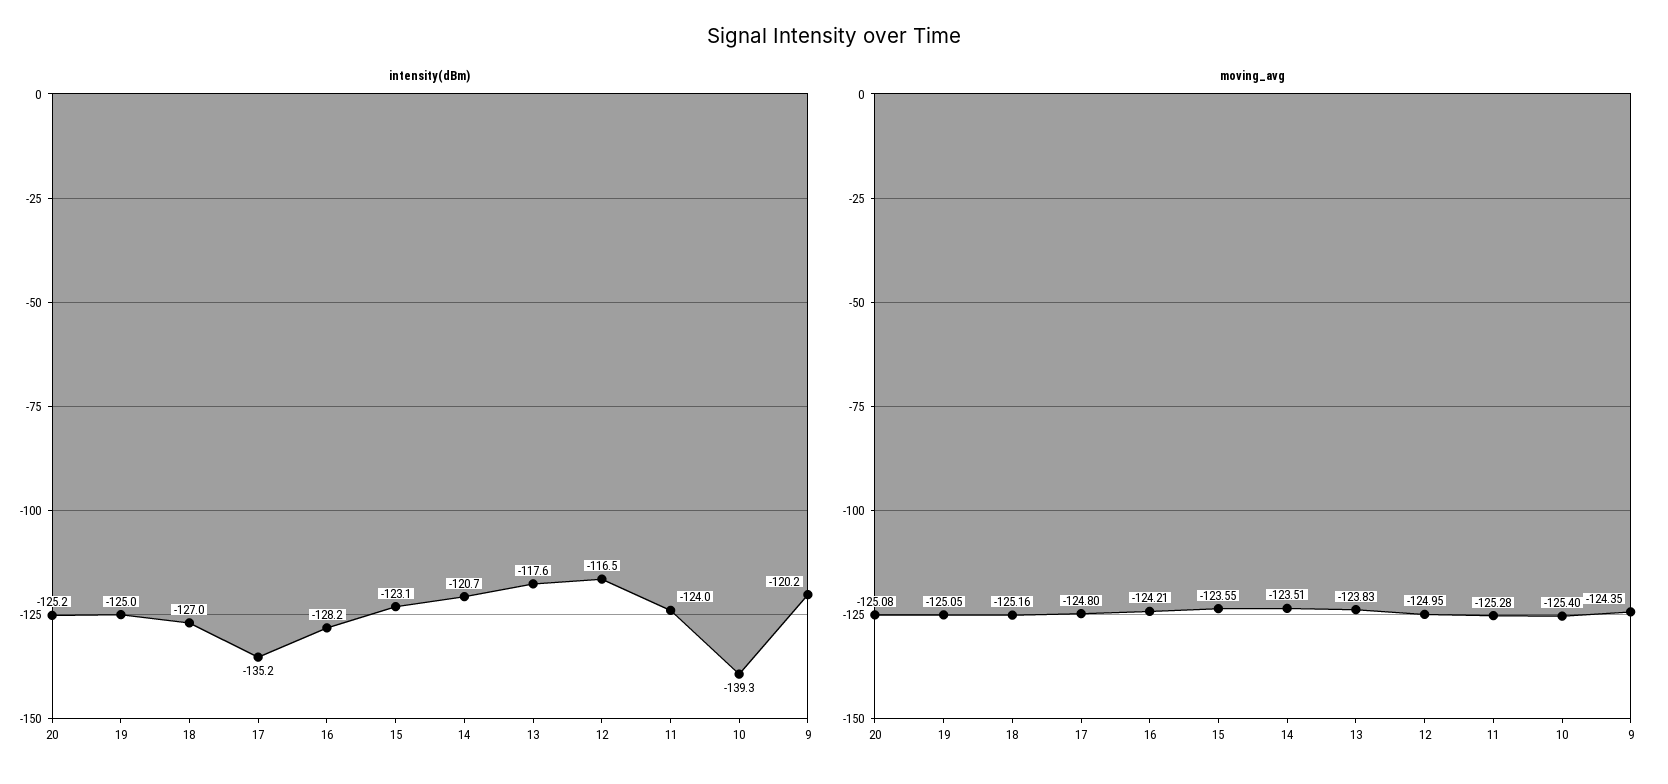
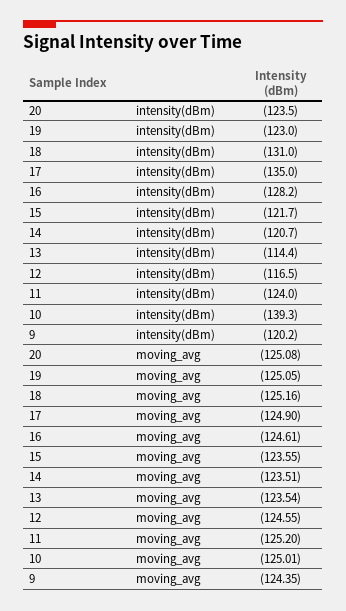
intensity(dBm), 20: -125.2 -> -123.5
intensity(dBm), 19: -125 -> -123
intensity(dBm), 18: -127 -> -131
intensity(dBm), 17: -135.2 -> -135
intensity(dBm), 15: -123.1 -> -121.7
intensity(dBm), 13: -117.6 -> -114.4
moving_avg, 17: -124.8 -> -124.9
moving_avg, 16: -124.21 -> -124.61
moving_avg, 13: -123.83 -> -123.54
moving_avg, 12: -124.95 -> -124.55
moving_avg, 11: -125.28 -> -125.2
moving_avg, 10: -125.4 -> -125.01

